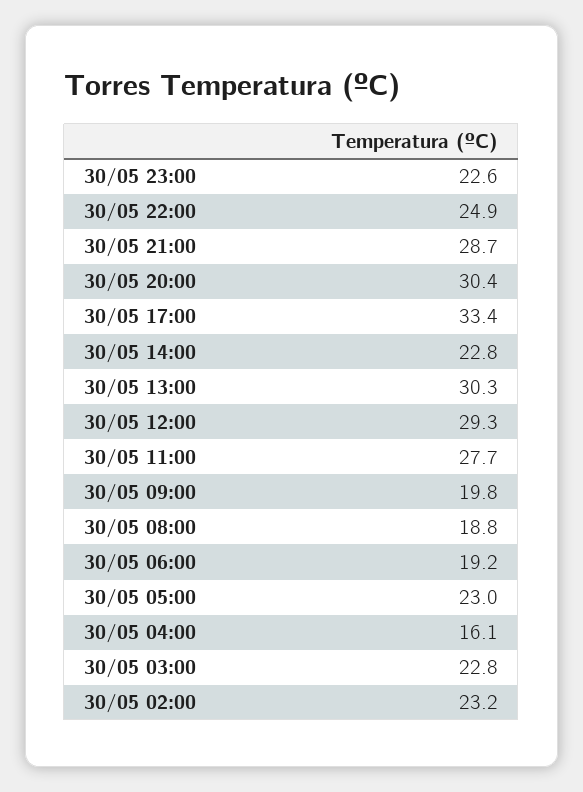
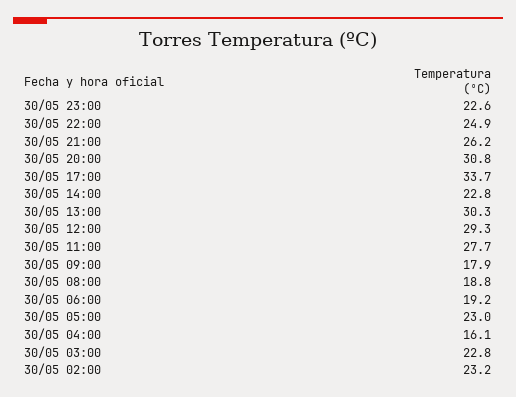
30/05 21:00: 28.7 -> 26.2
30/05 20:00: 30.4 -> 30.8
30/05 17:00: 33.4 -> 33.7
30/05 09:00: 19.8 -> 17.9

